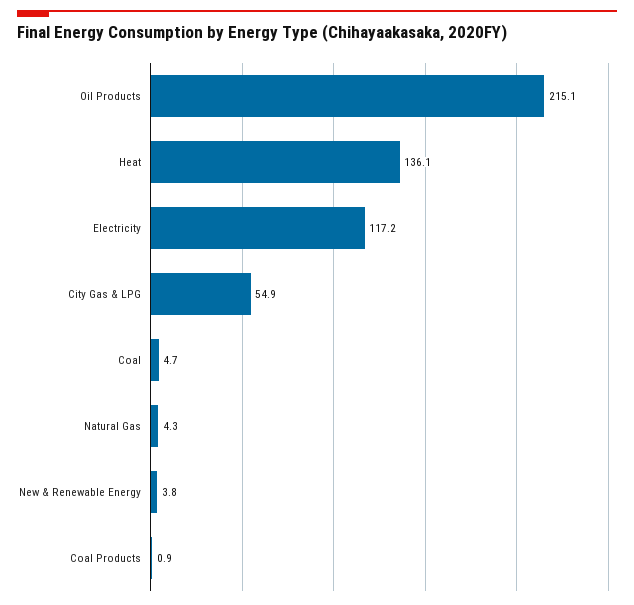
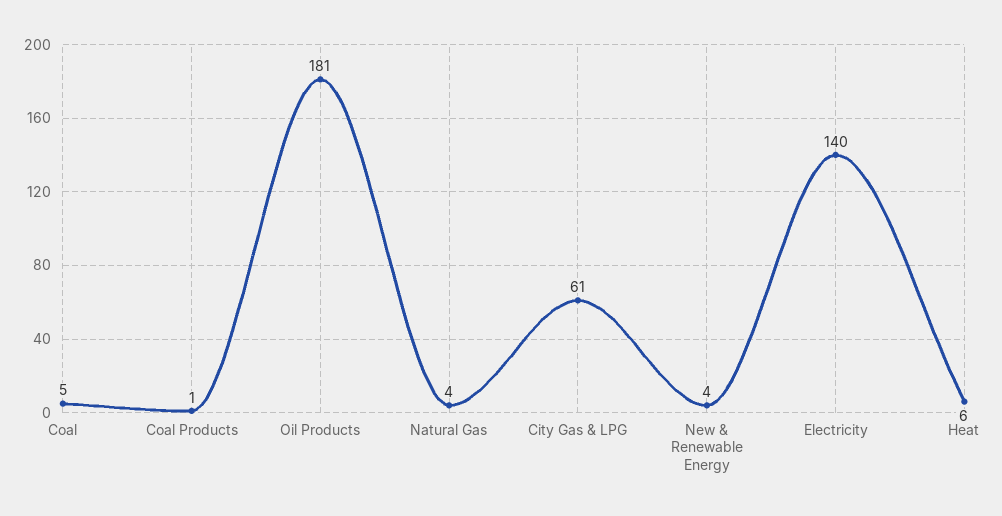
Oil Products: 215.1 -> 181
Heat: 136.1 -> 6
Electricity: 117.2 -> 140
City Gas & LPG: 54.9 -> 61

